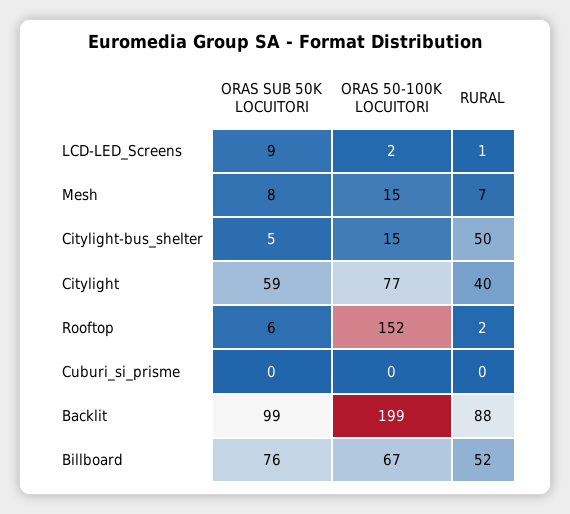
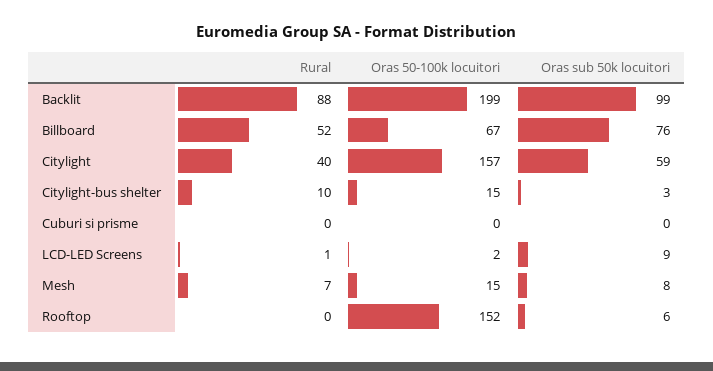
ORAS SUB 50K LOCUITORI, Citylight-bus_shelter: 5 -> 3
RURAL, Citylight-bus_shelter: 50 -> 10
ORAS 50-100K LOCUITORI, Citylight: 77 -> 157
RURAL, Rooftop: 2 -> 0

